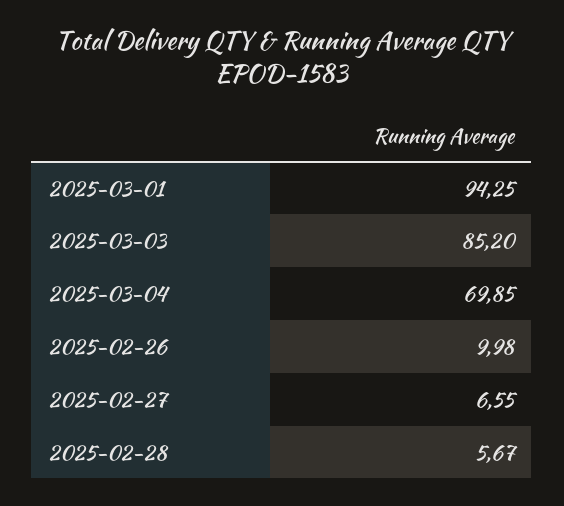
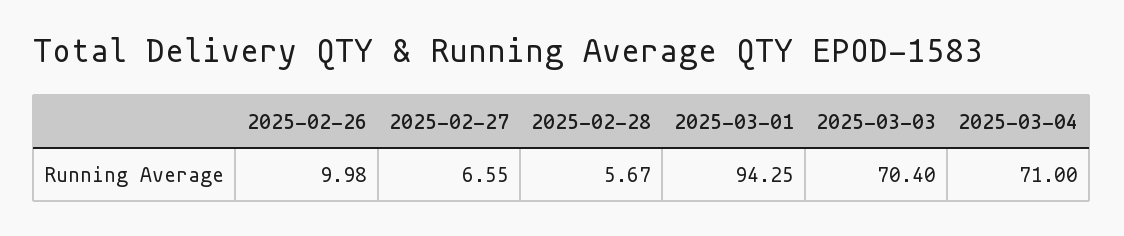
2025-03-03: 85.2 -> 70.4
2025-03-04: 69.85 -> 71

